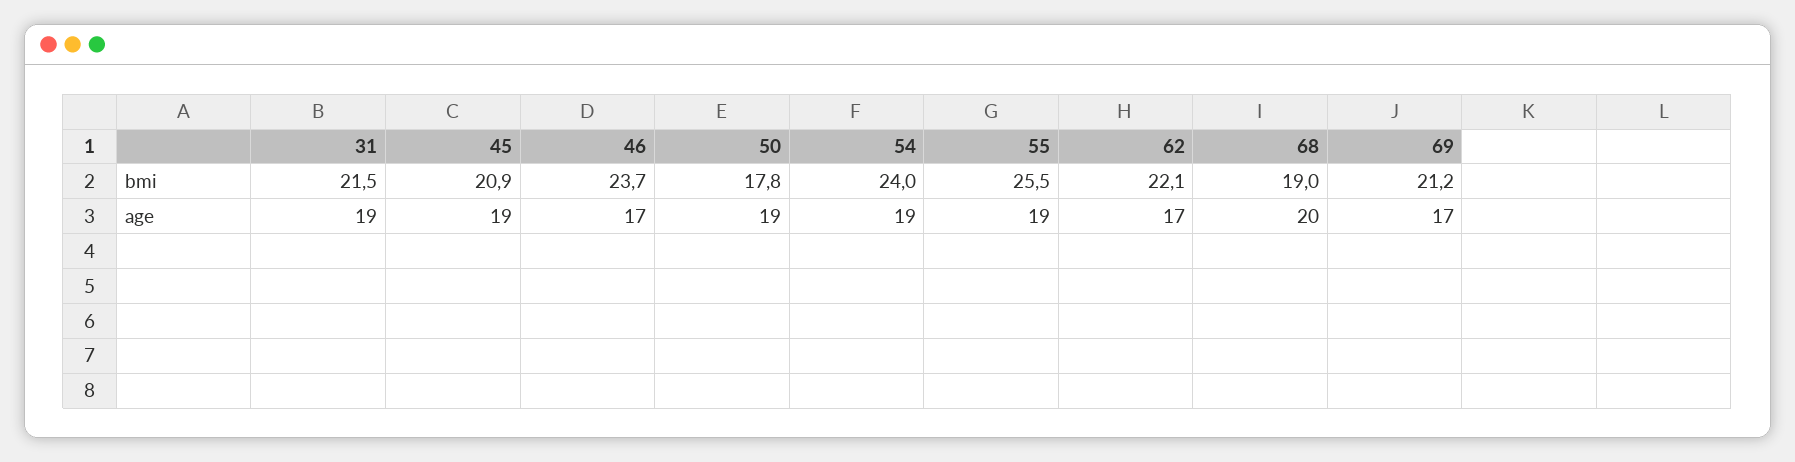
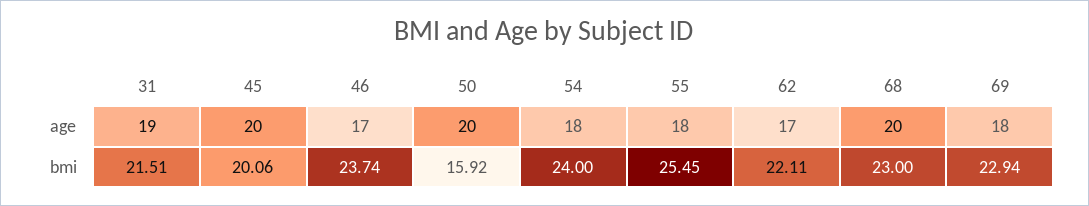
45, bmi: 20.9 -> 20.06
50, bmi: 17.8 -> 15.92
68, bmi: 19 -> 23
69, bmi: 21.2 -> 22.94
45, age: 19 -> 20
50, age: 19 -> 20
54, age: 19 -> 18
55, age: 19 -> 18
69, age: 17 -> 18

